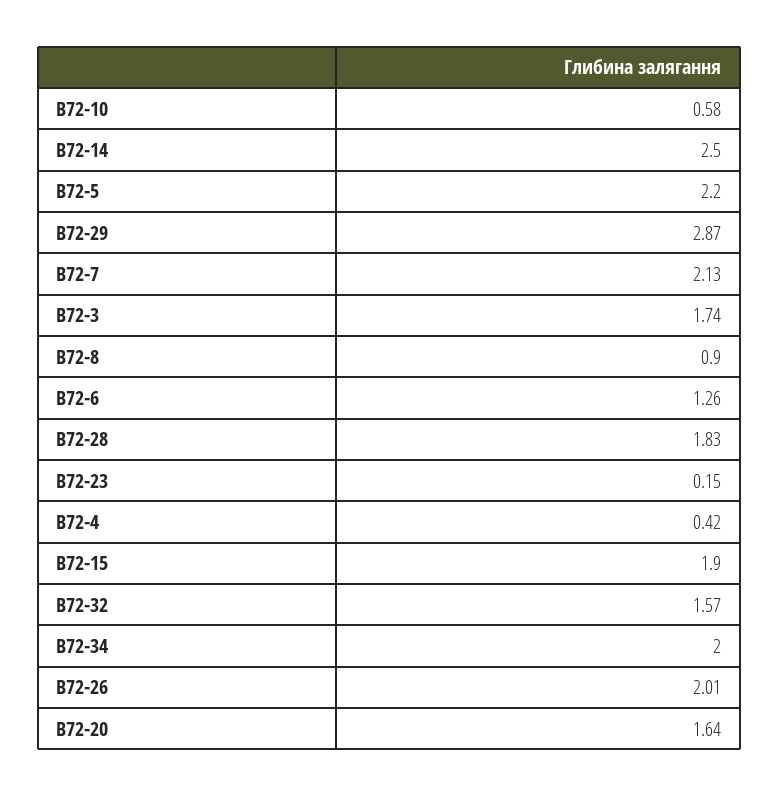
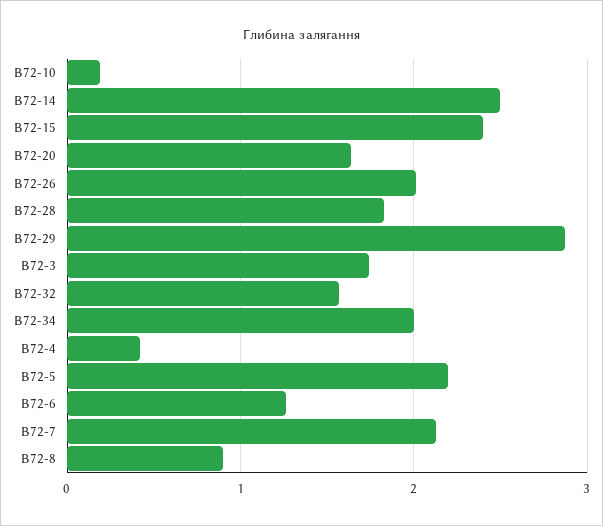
В72-10: 0.58 -> 0.2
В72-23: 0.15 -> none
В72-15: 1.9 -> 2.4

